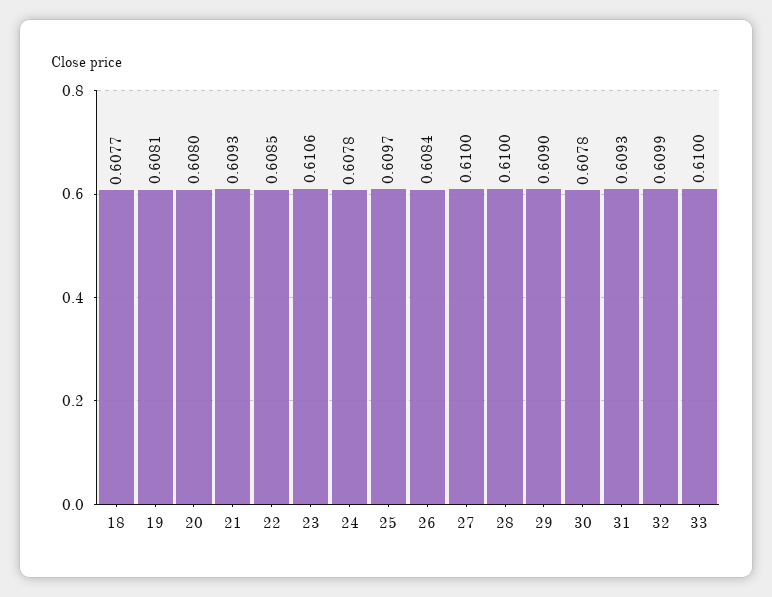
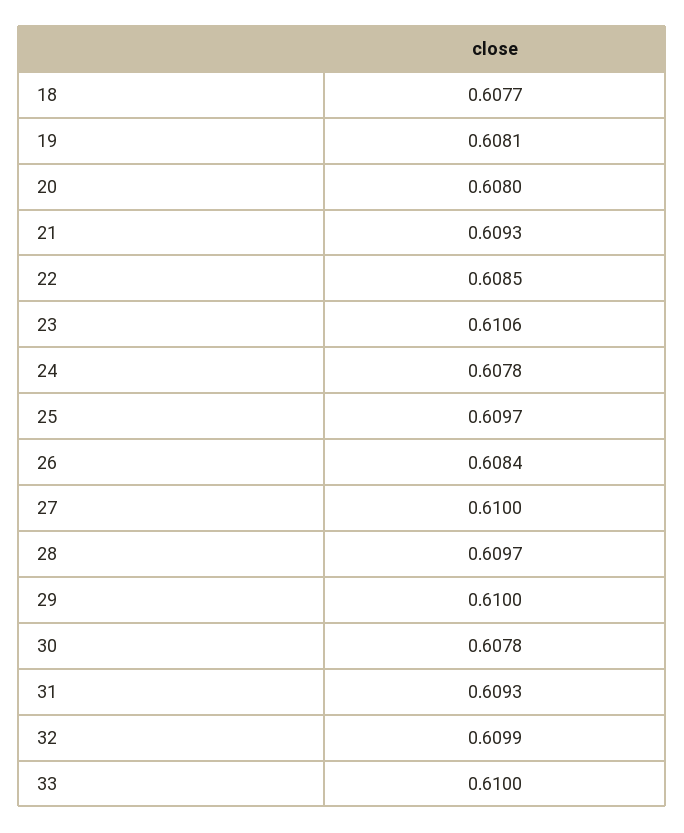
28: 0.61 -> 0.6097
29: 0.609 -> 0.61

